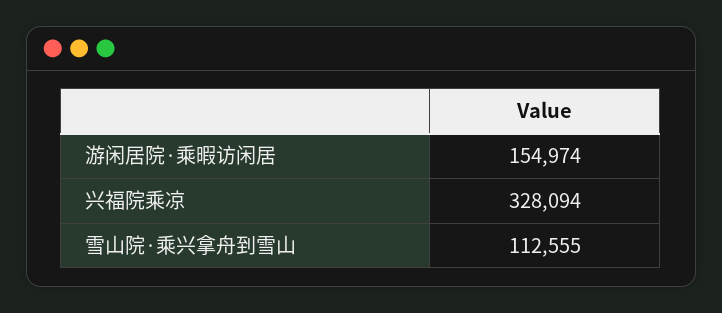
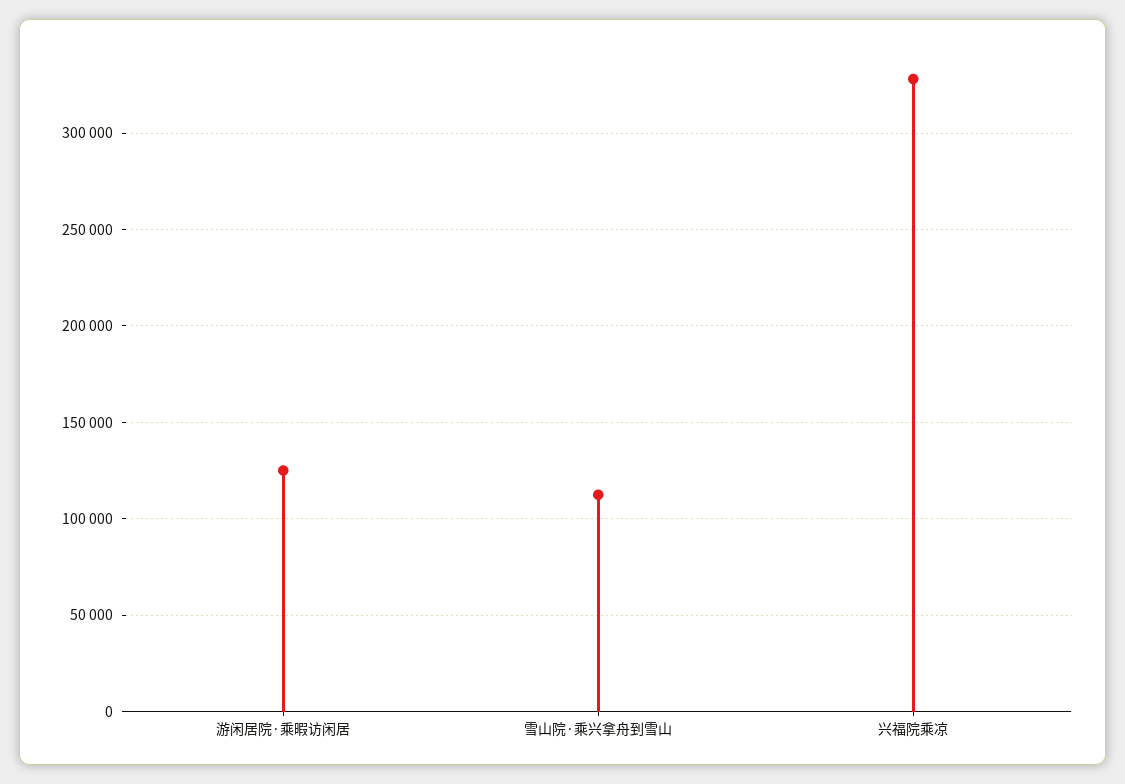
游闲居院·乘暇访闲居: 154974 -> 125000

